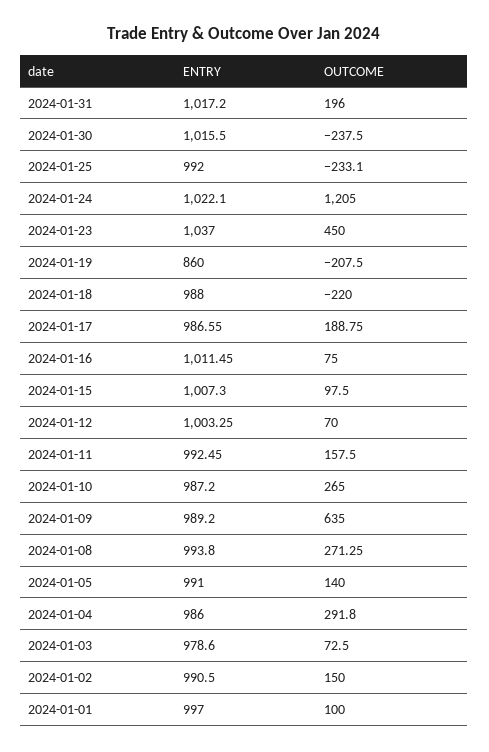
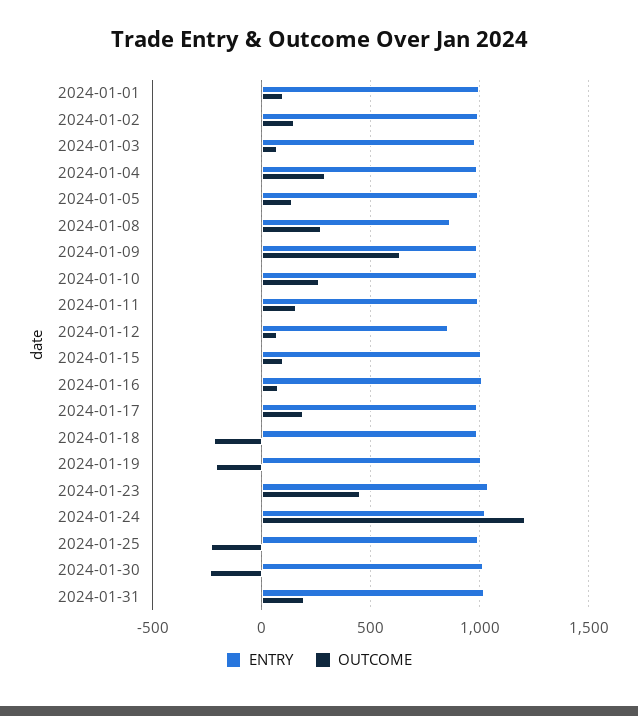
ENTRY, 2024-01-19: 860 -> 1000
ENTRY, 2024-01-12: 1003.25 -> 850
ENTRY, 2024-01-08: 993.8 -> 850

